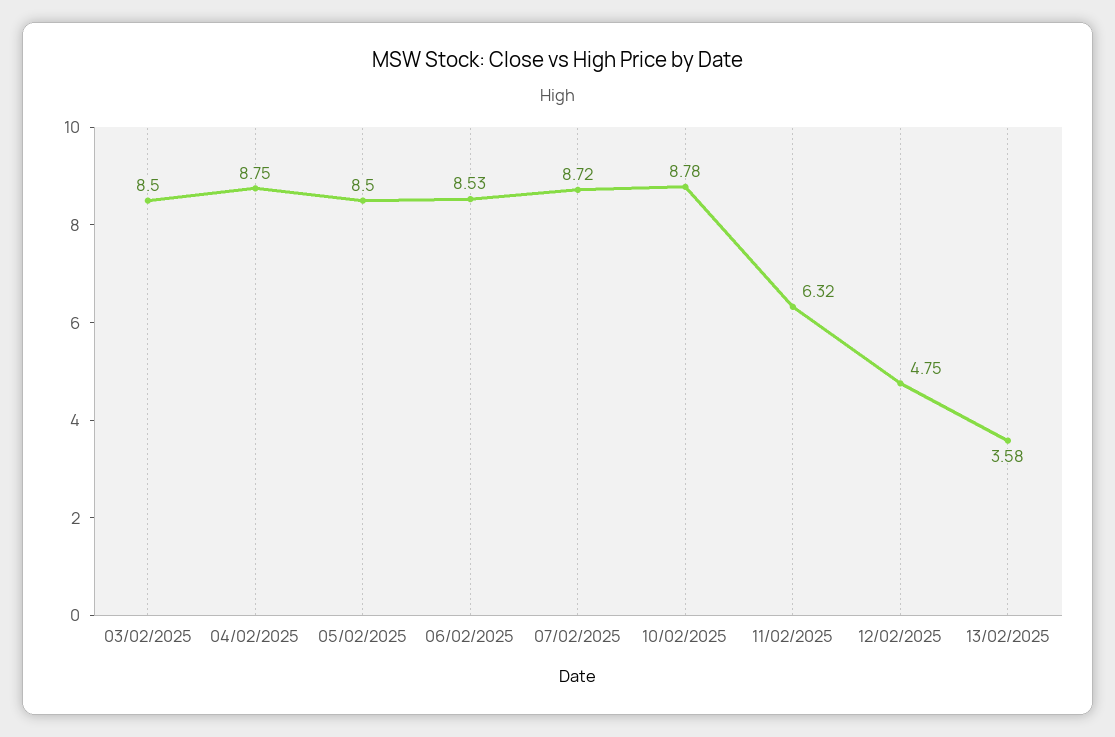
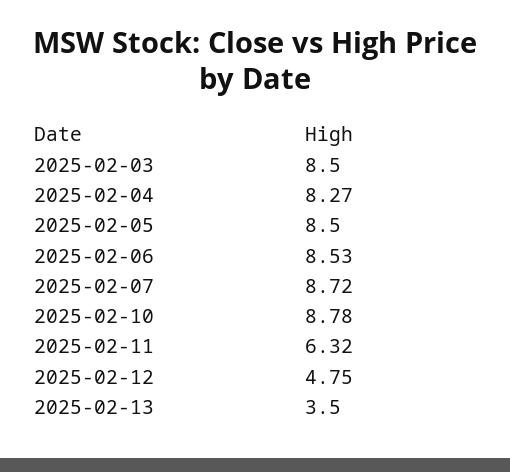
04/02/2025: 8.75 -> 8.27
13/02/2025: 3.58 -> 3.5

